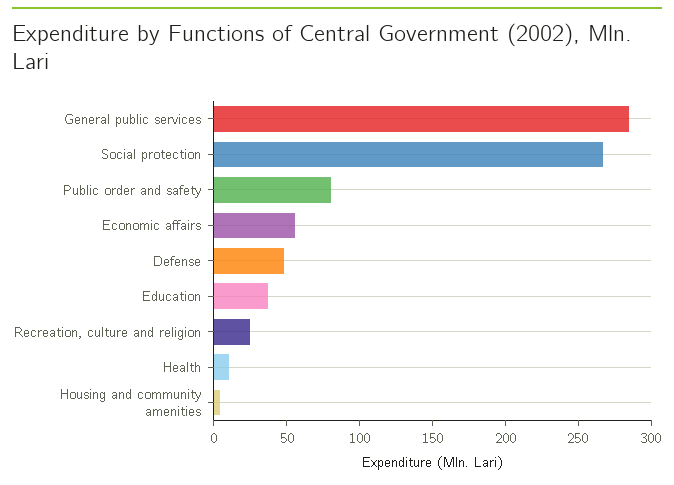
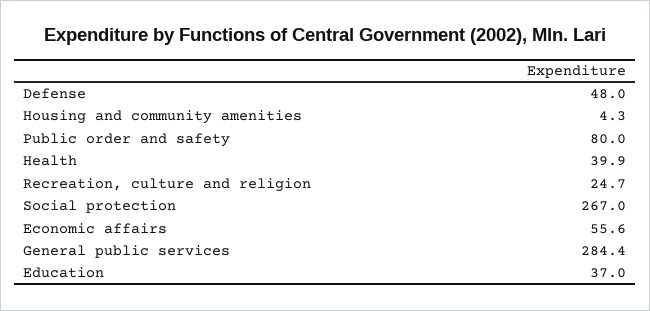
Health: 10 -> 39.9

